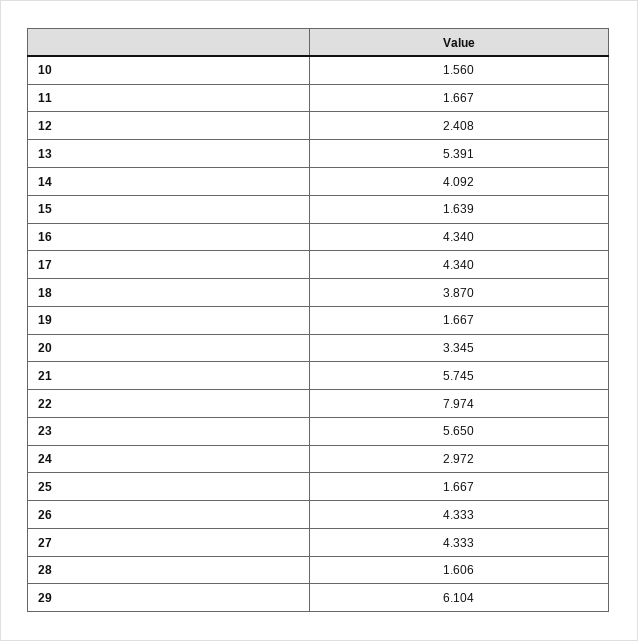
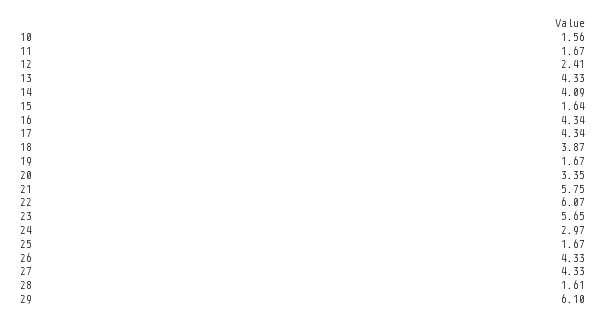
13: 5.391 -> 4.33
22: 7.974 -> 6.07

